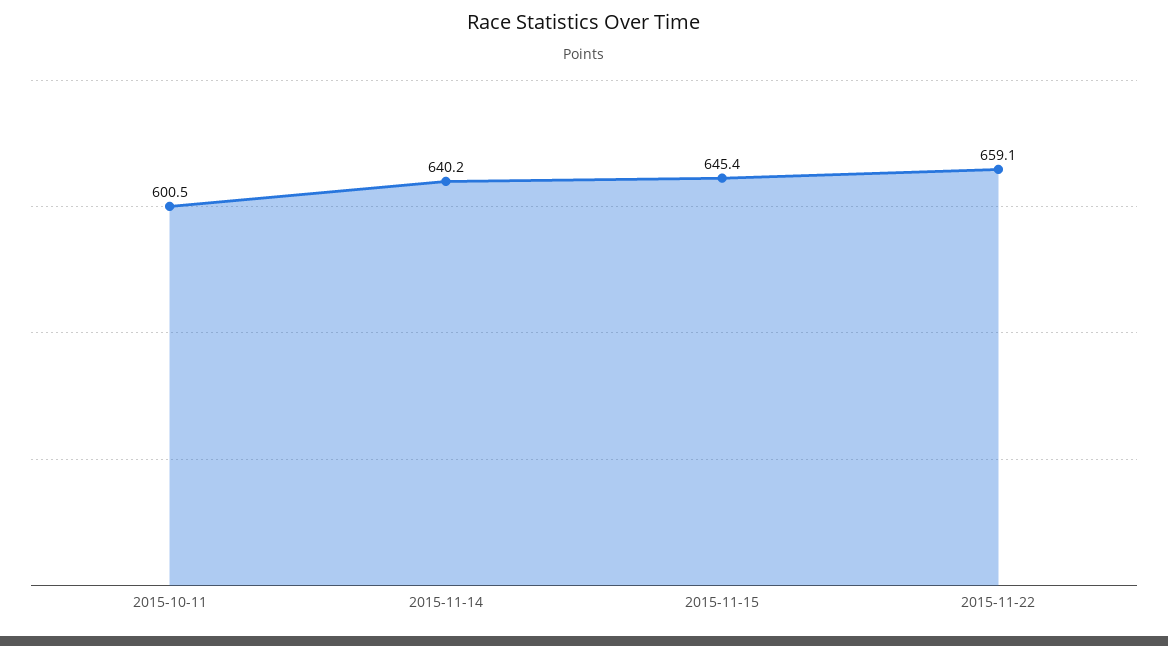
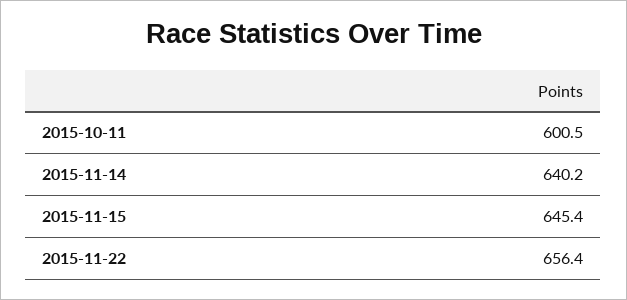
2015-11-22: 659.1 -> 656.4

